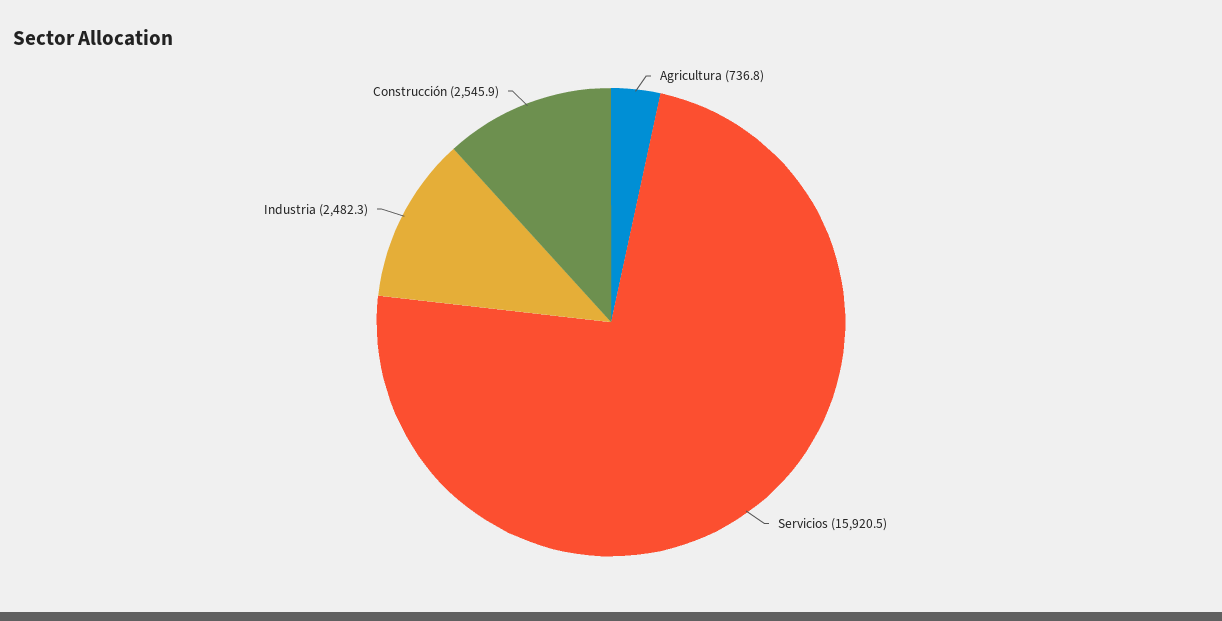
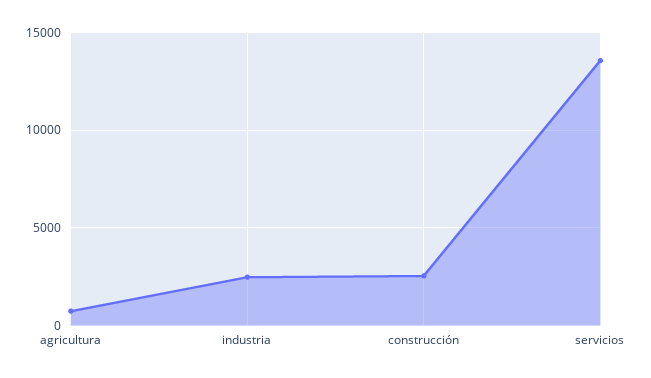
Servicios: 15920.5 -> 13500

